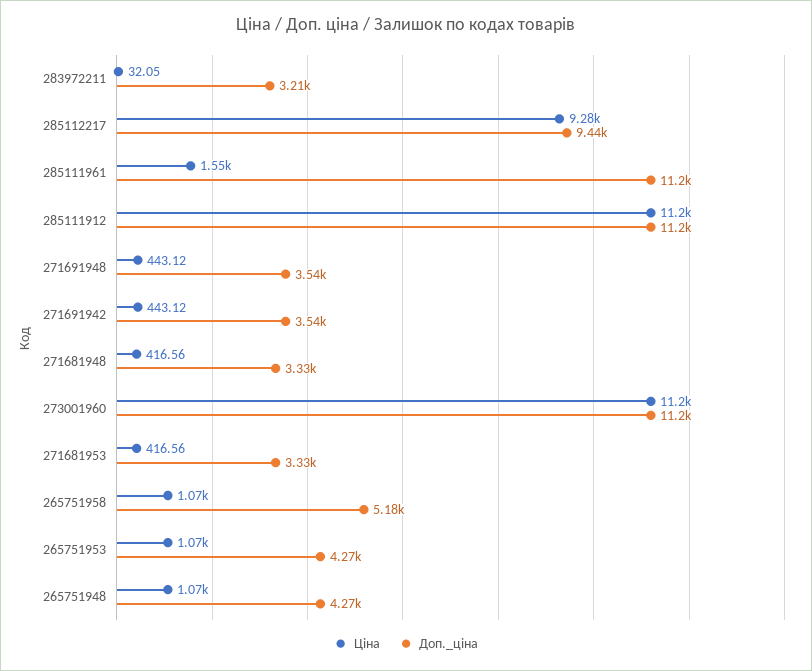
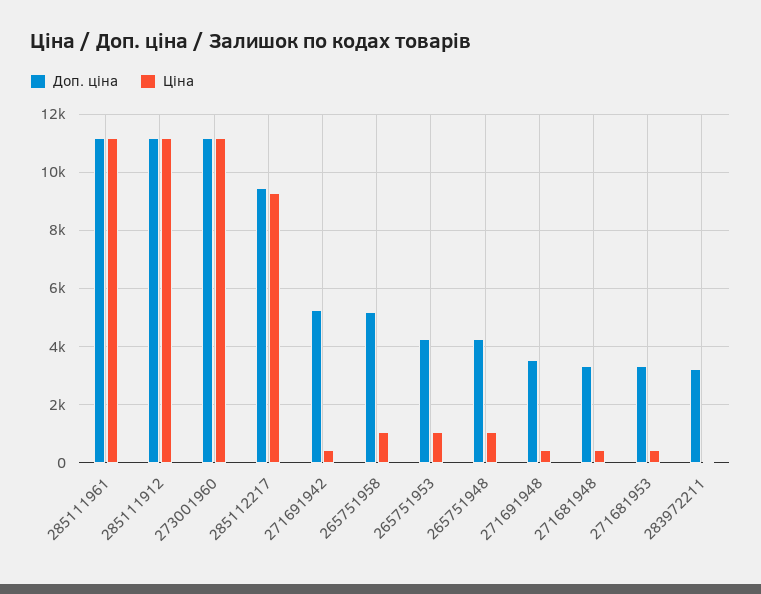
Ціна, 285111961: 1550 -> 11250
Доп._ціна, 271691942: 3540 -> 5250

